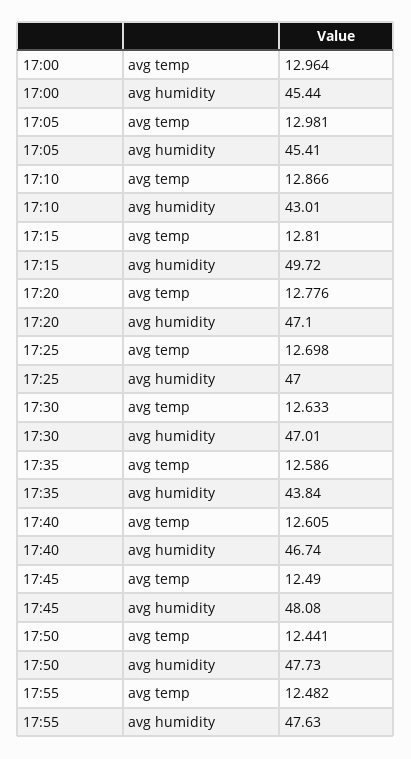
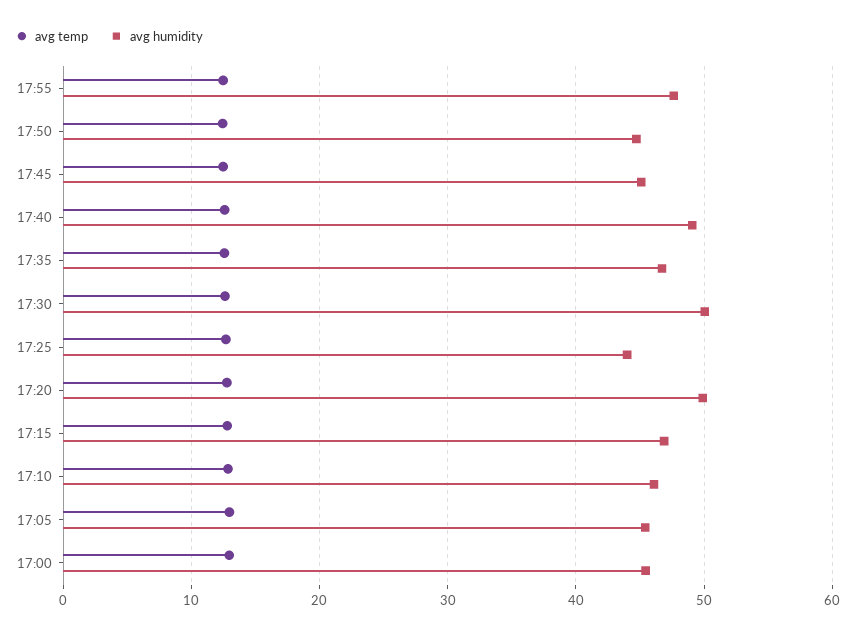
avg humidity, 17:10: 43.01 -> 46
avg humidity, 17:15: 49.72 -> 47
avg humidity, 17:20: 47.1 -> 50
avg humidity, 17:25: 47 -> 44
avg humidity, 17:30: 47.01 -> 50
avg humidity, 17:35: 43.84 -> 47
avg humidity, 17:40: 46.74 -> 49
avg humidity, 17:45: 48.08 -> 45
avg humidity, 17:50: 47.73 -> 45

